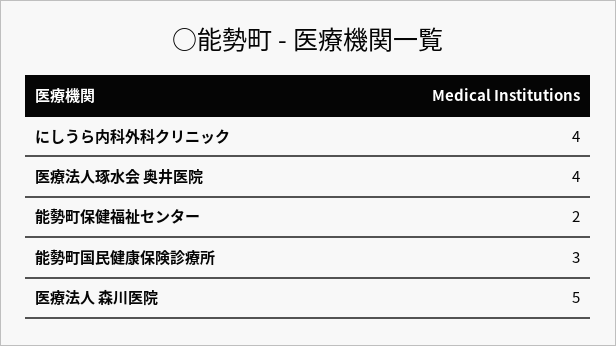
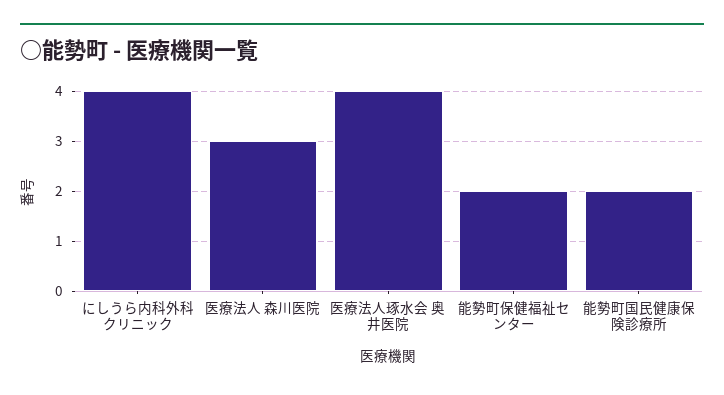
能勢町国民健康保険診療所: 3 -> 2
医療法人 森川医院: 5 -> 3

